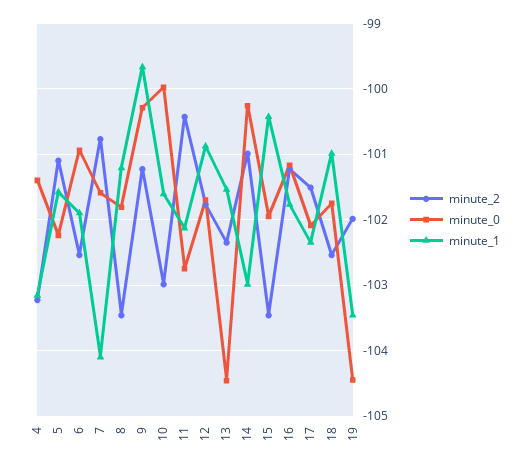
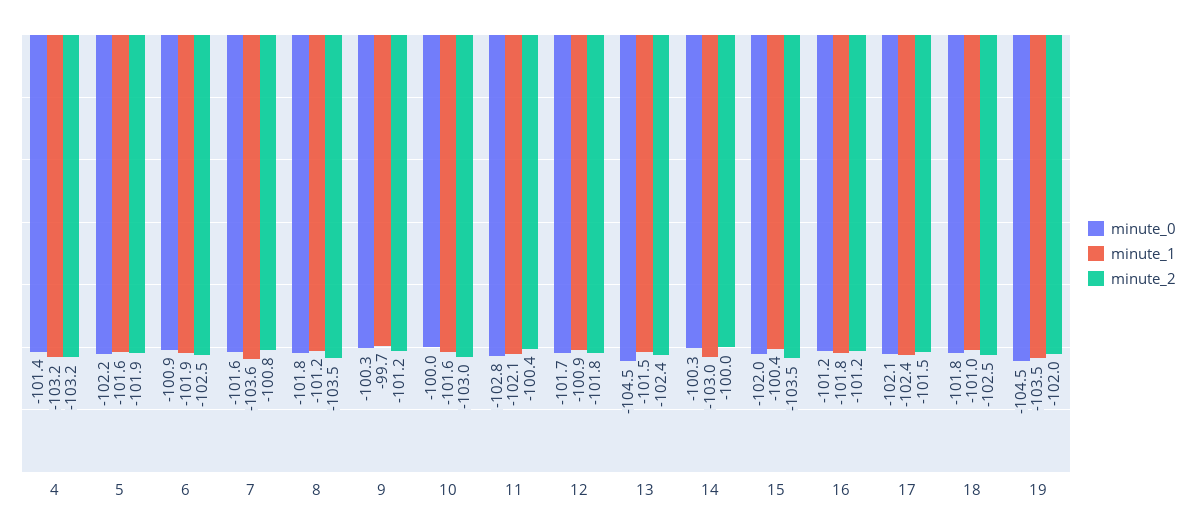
minute_2, 5: -101.1 -> -101.9
minute_1, 7: -104.1 -> -103.6
minute_2, 14: -101 -> -100

